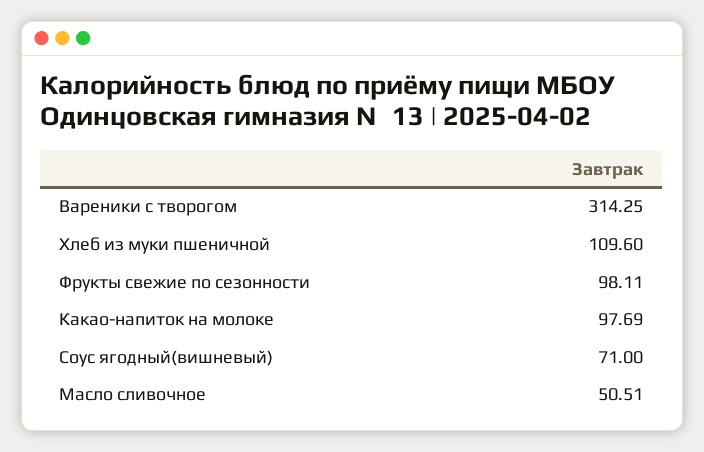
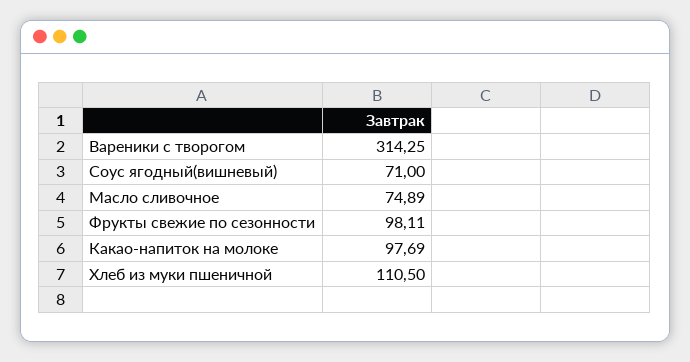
Хлеб из муки пшеничной: 109.6 -> 110.5
Масло сливочное: 50.51 -> 74.89

